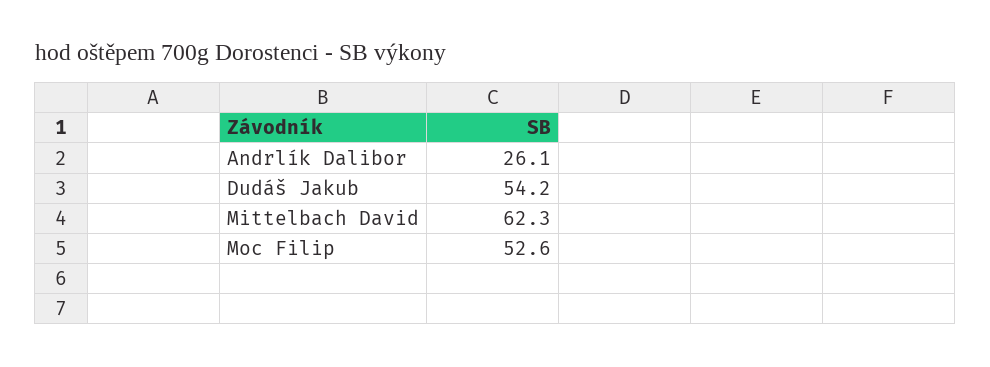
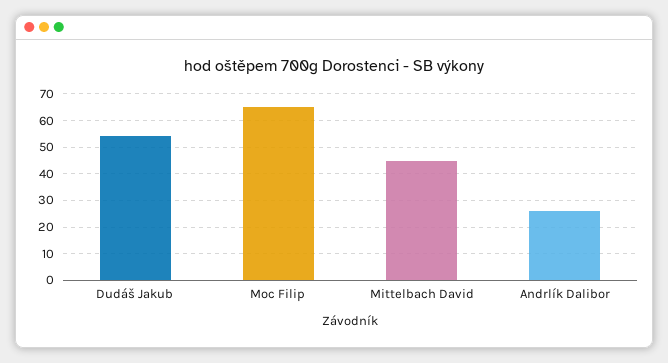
Mittelbach David: 62.3 -> 45
Moc Filip: 52.6 -> 65

